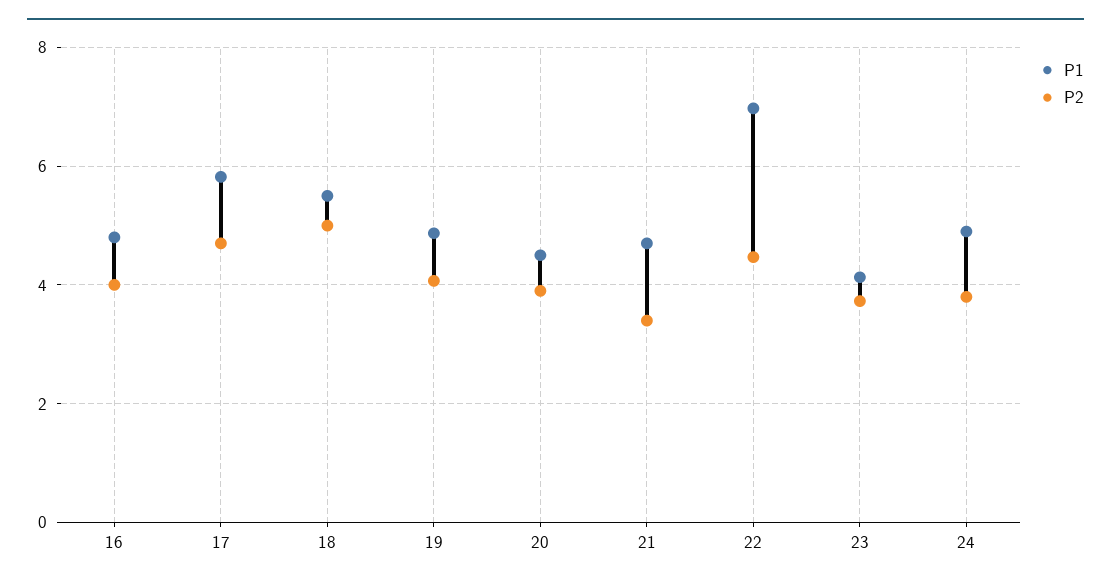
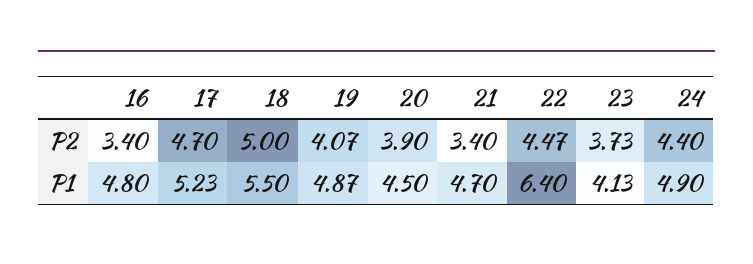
P2, 16: 4 -> 3.4
P1, 17: 5.8 -> 5.23
P1, 22: 7 -> 6.4
P2, 24: 3.8 -> 4.4

